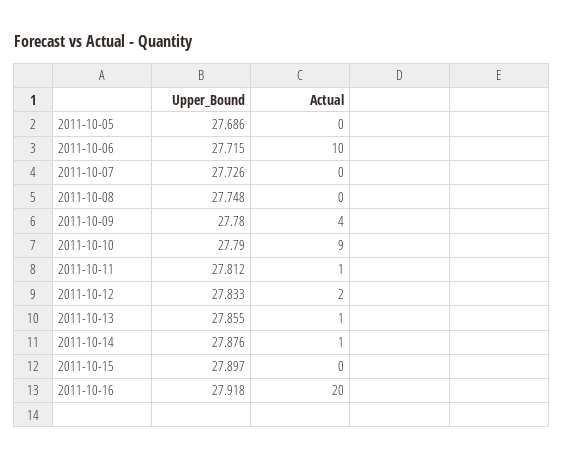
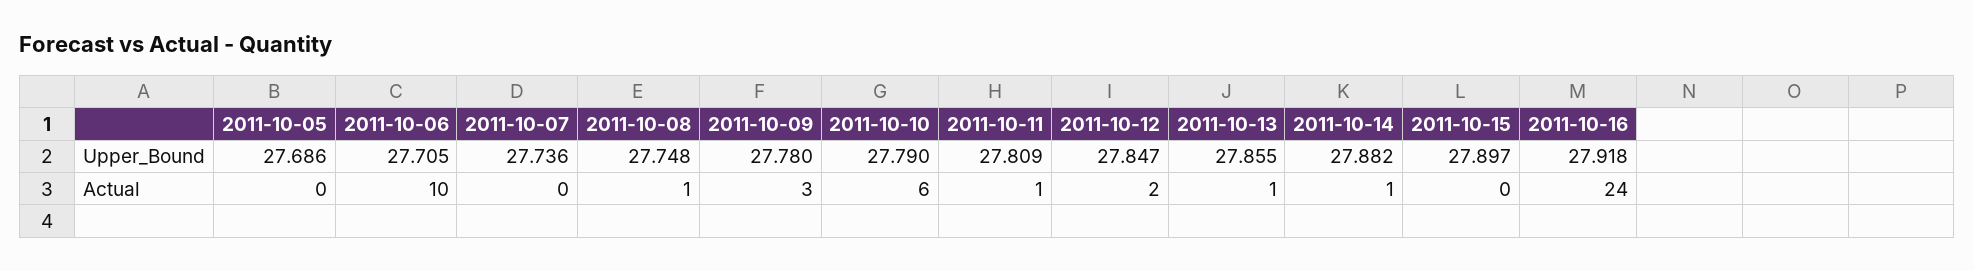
Upper_Bound, 2011-10-06: 27.715 -> 27.705
Upper_Bound, 2011-10-07: 27.726 -> 27.736
Actual, 2011-10-08: 0 -> 1
Actual, 2011-10-09: 4 -> 3
Actual, 2011-10-10: 9 -> 6
Upper_Bound, 2011-10-11: 27.812 -> 27.809
Upper_Bound, 2011-10-12: 27.833 -> 27.847
Upper_Bound, 2011-10-14: 27.876 -> 27.882
Actual, 2011-10-16: 20 -> 24

